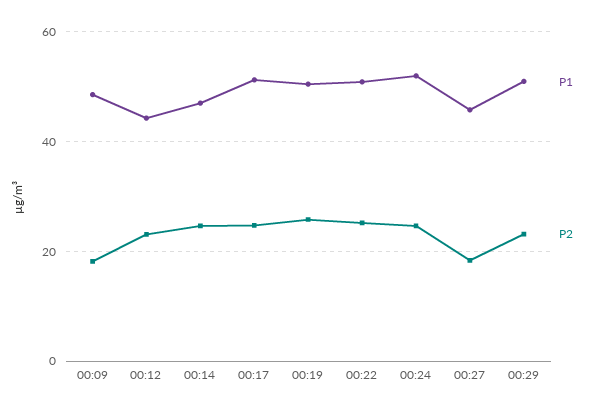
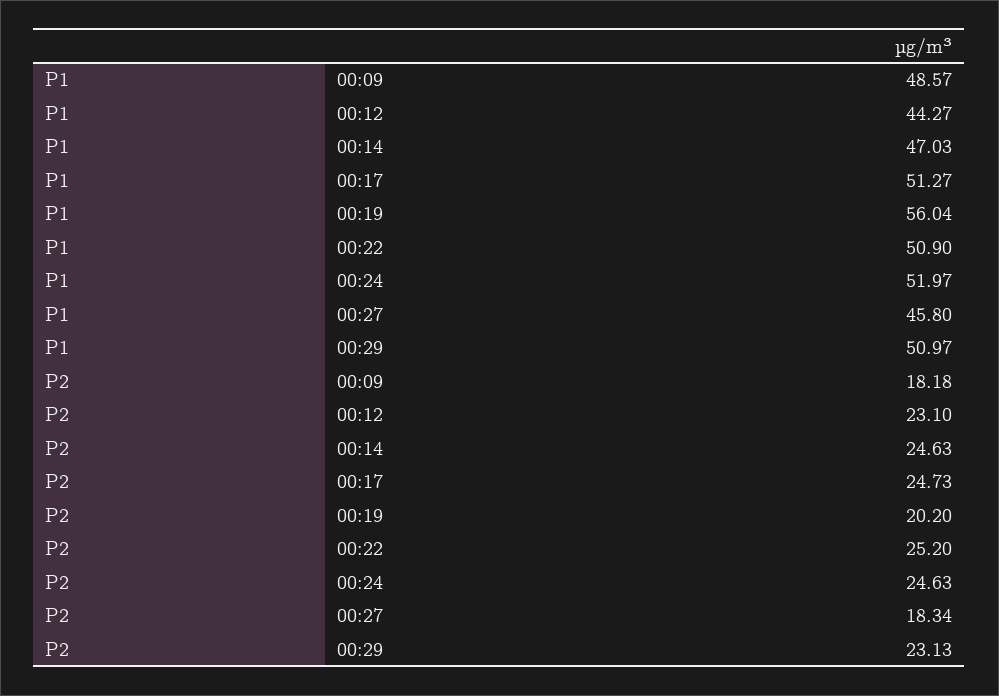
P1, 00:19: 50 -> 56.04
P2, 00:19: 26 -> 20.2

